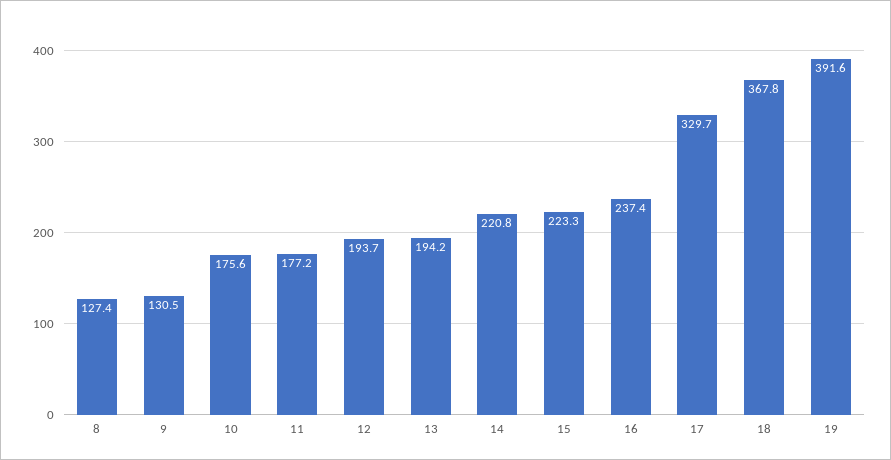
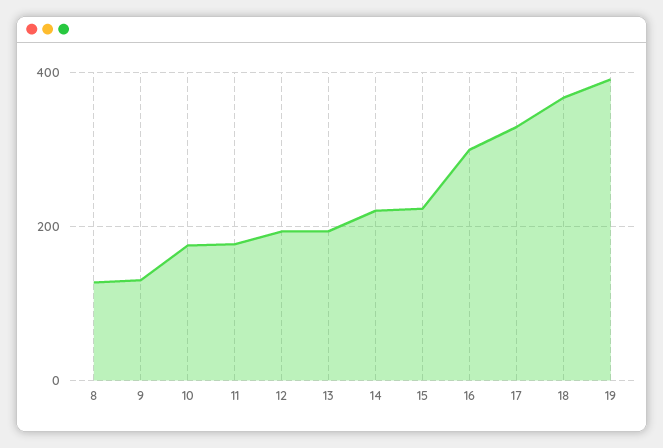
16: 237.4 -> 300

